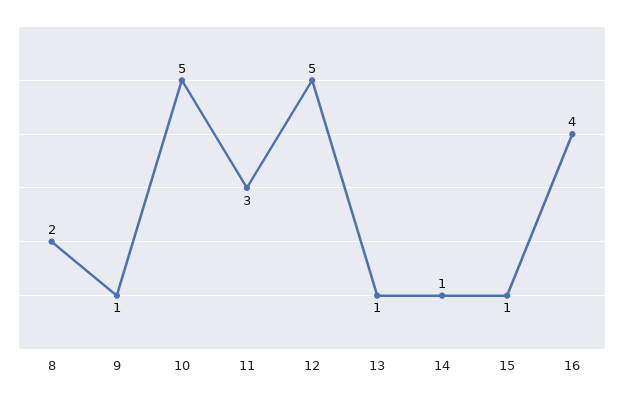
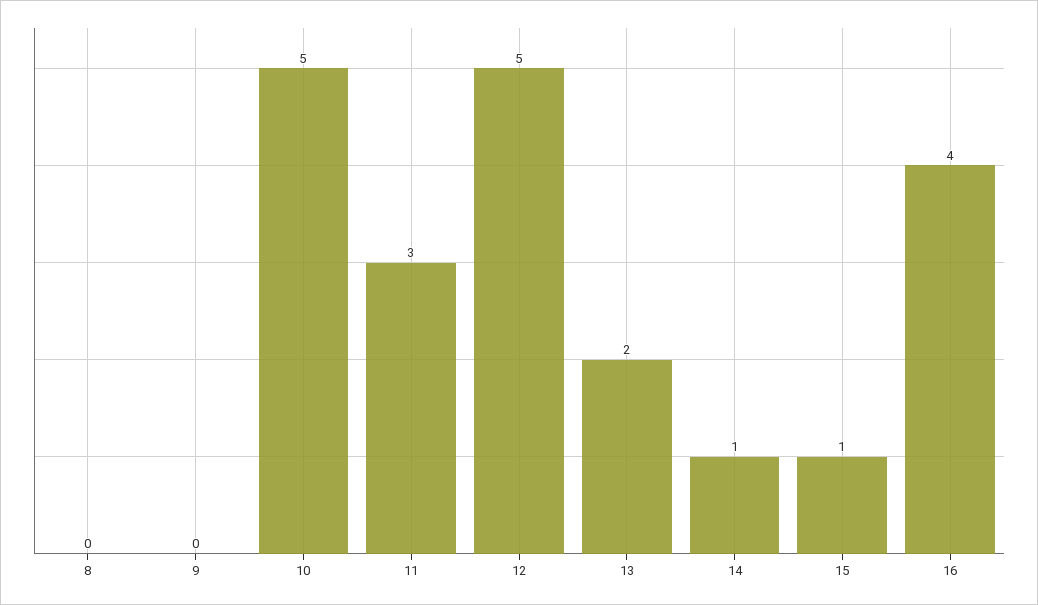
8: 2 -> 0
9: 1 -> 0
13: 1 -> 2

